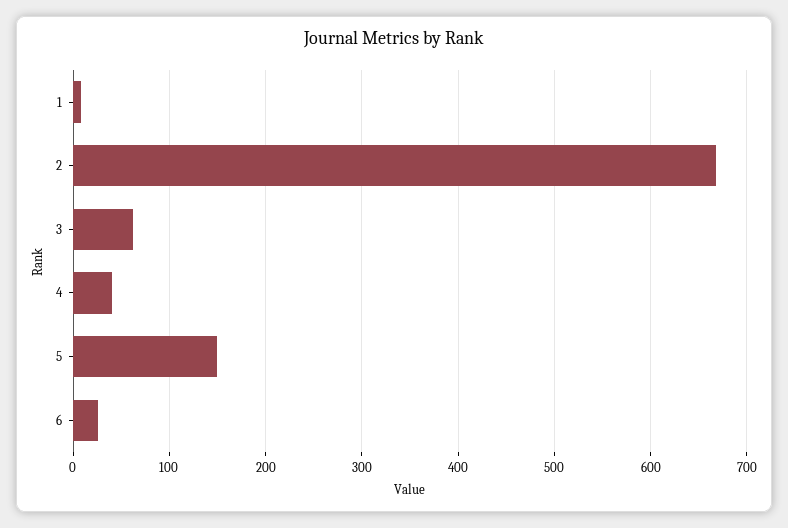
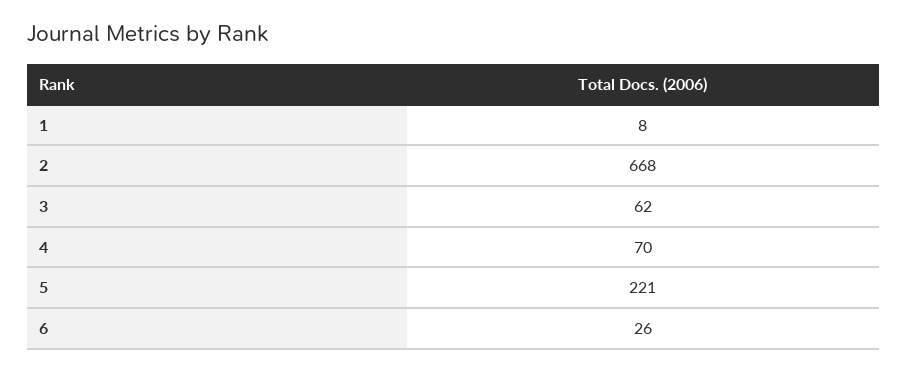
4: 40 -> 70
5: 150 -> 221

